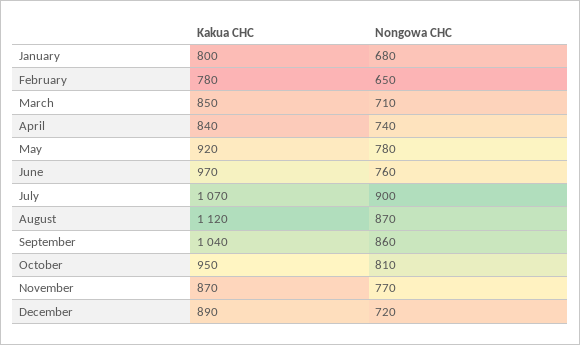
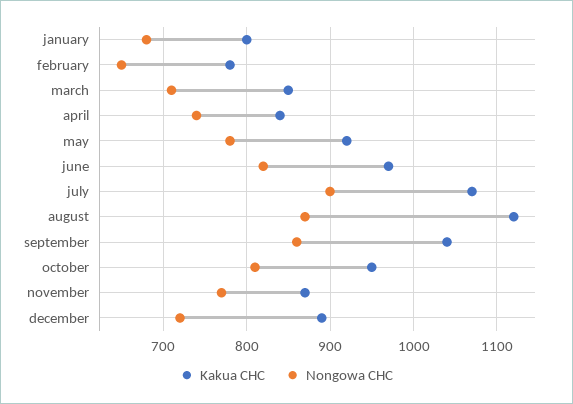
Nongowa CHC, June: 760 -> 820

